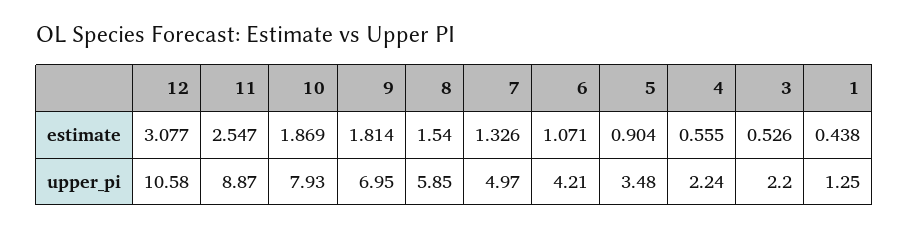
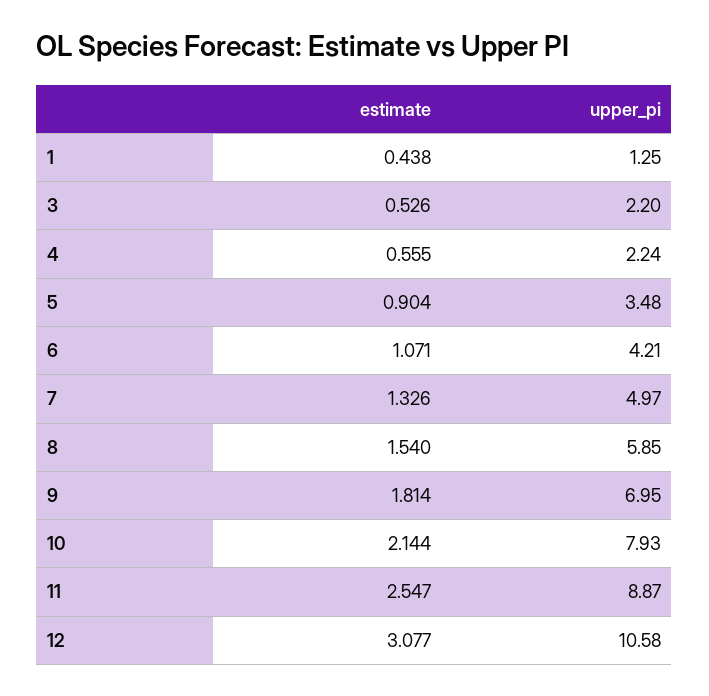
10, estimate: 1.869 -> 2.144

